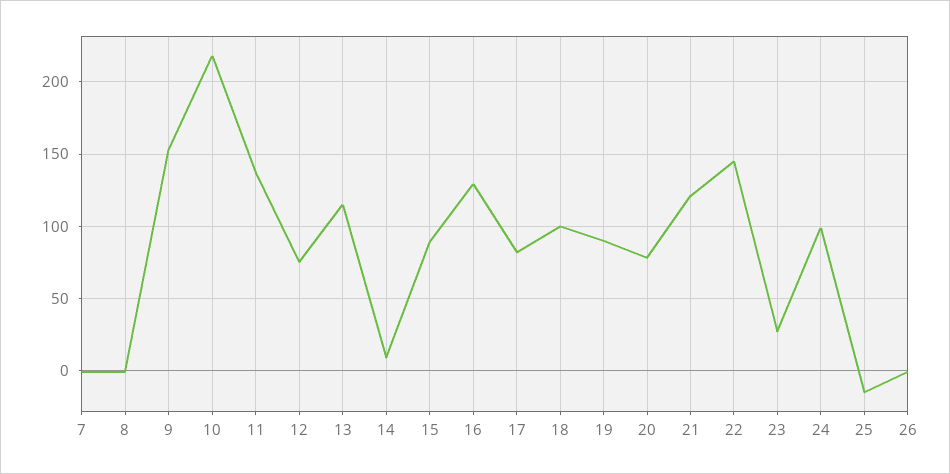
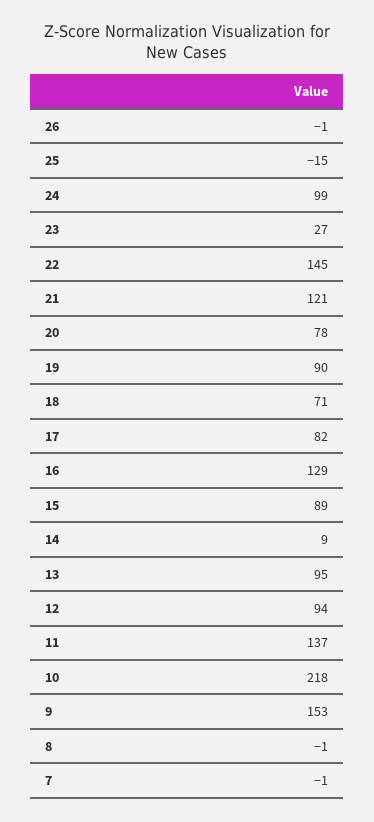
12: 75 -> 94
13: 115 -> 95
18: 100 -> 71

